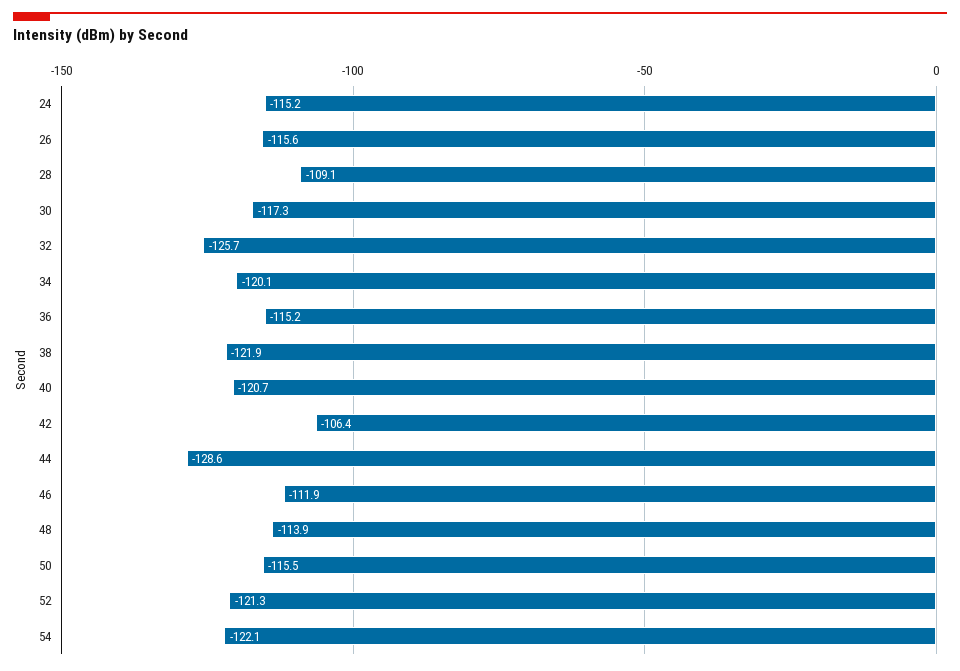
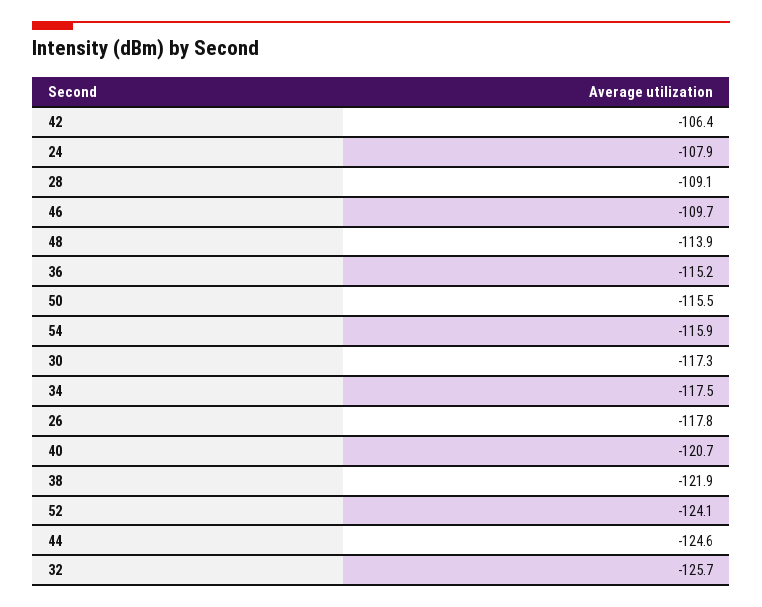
24: -115.2 -> -107.9
26: -115.6 -> -117.8
34: -120.1 -> -117.5
44: -128.6 -> -124.6
46: -111.9 -> -109.7
52: -121.3 -> -124.1
54: -122.1 -> -115.9

